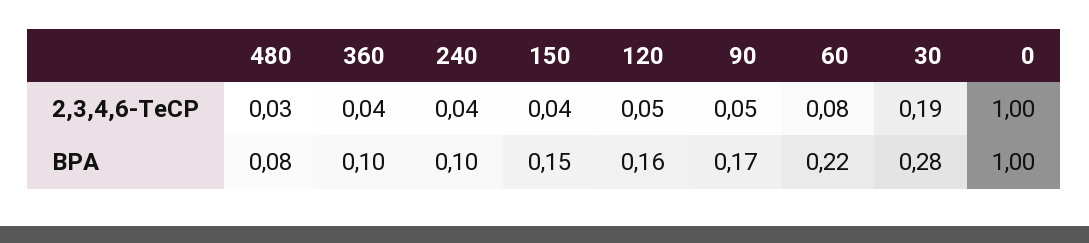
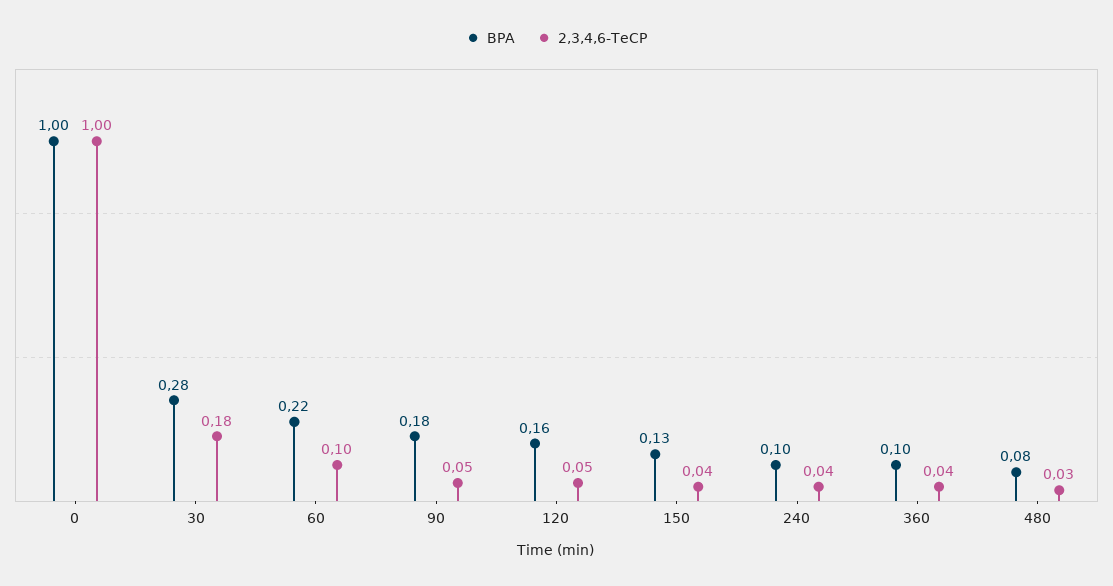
2,3,4,6-TeCP, 60: 0.08 -> 0.1
2,3,4,6-TeCP, 30: 0.19 -> 0.18
BPA, 150: 0.15 -> 0.13
BPA, 90: 0.17 -> 0.18

